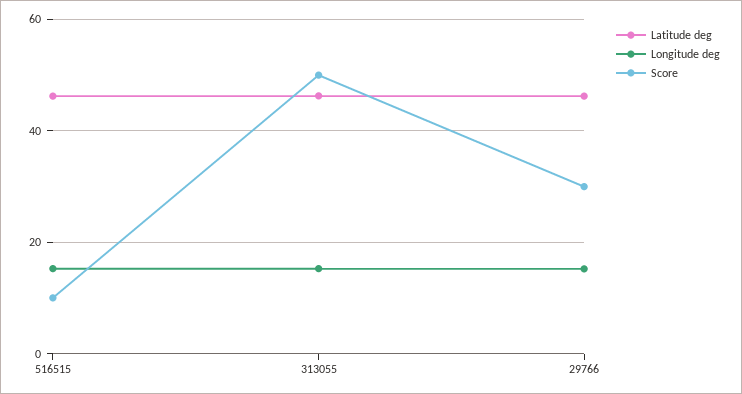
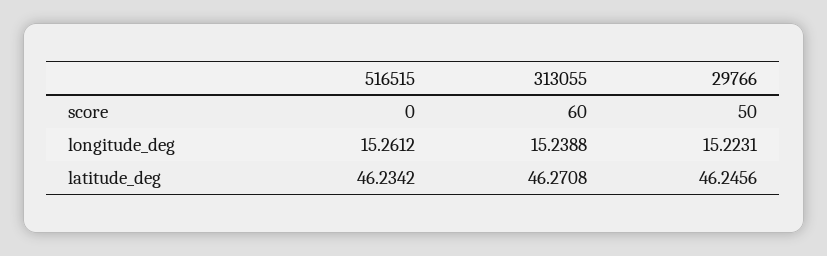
Score, 516515: 10 -> 0
Score, 313055: 50 -> 60
Score, 29766: 30 -> 50

